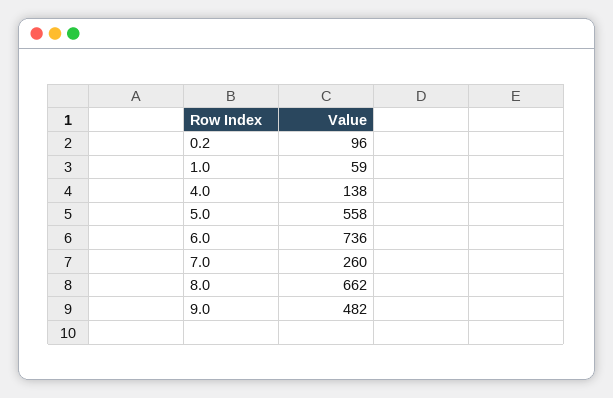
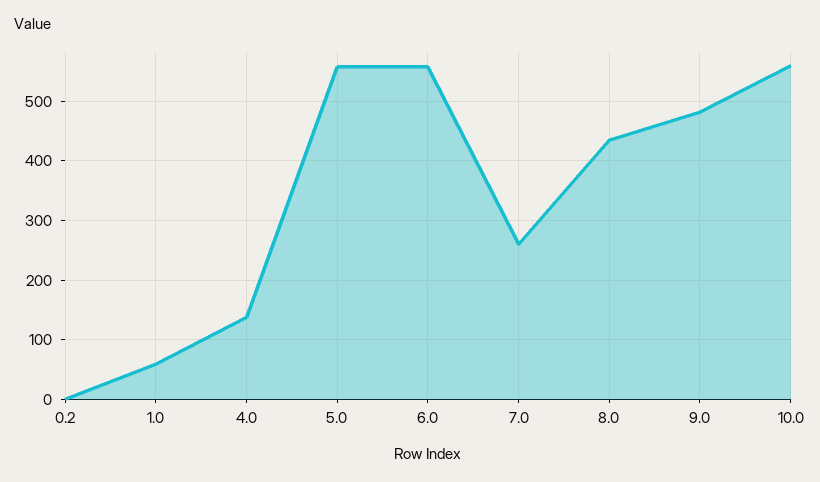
0.2: 96 -> 0
6.0: 736 -> 560
8.0: 662 -> 440
10.0: none -> 560

